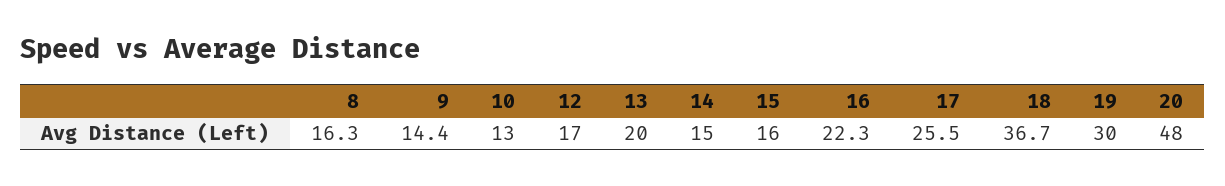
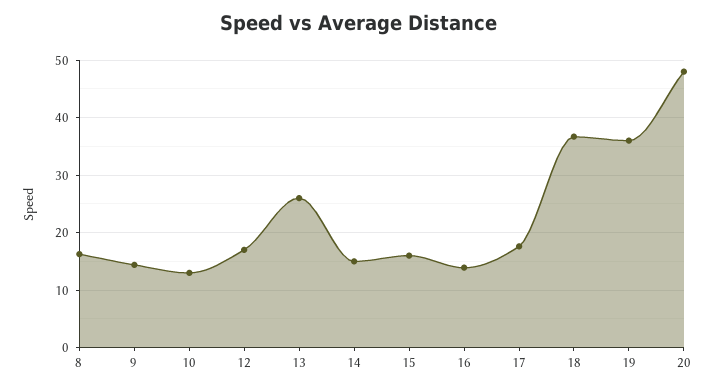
13: 20 -> 26
16: 22.3 -> 14
17: 25.5 -> 18
19: 30 -> 36

